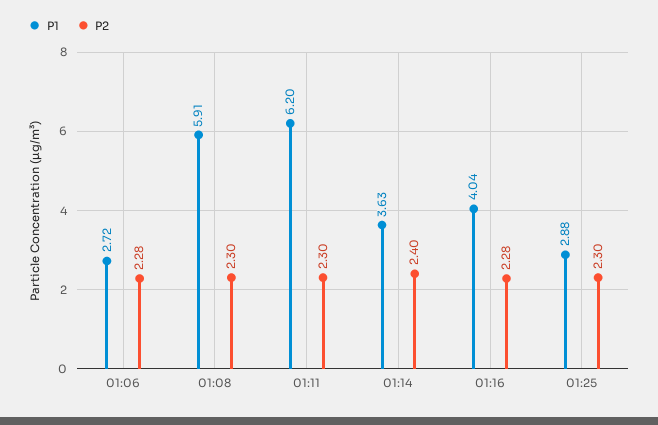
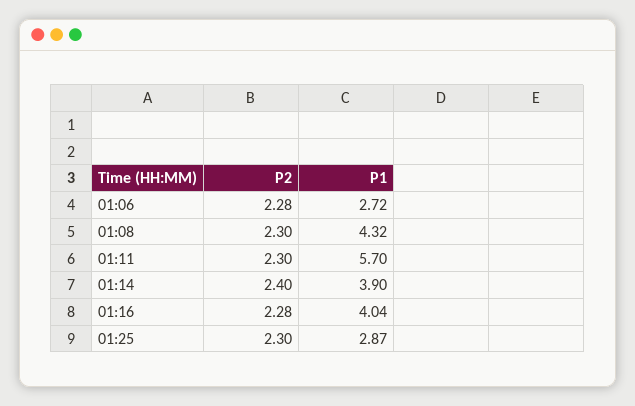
P1, 01:08: 5.91 -> 4.32
P1, 01:11: 6.2 -> 5.7
P1, 01:14: 3.63 -> 3.9
P1, 01:25: 2.88 -> 2.87

